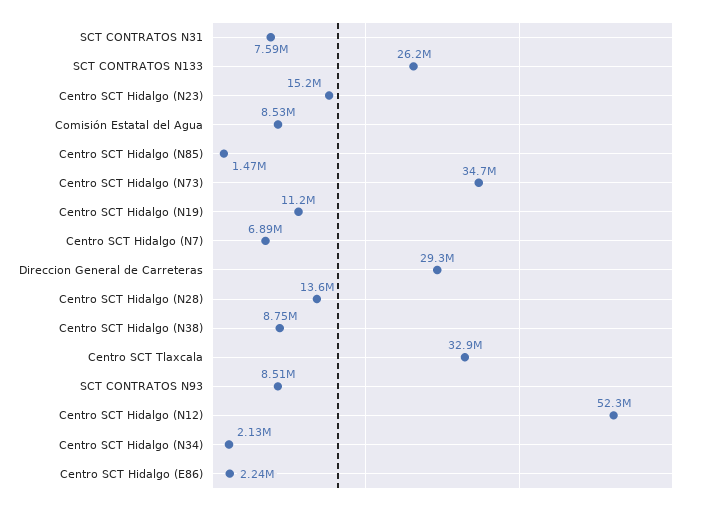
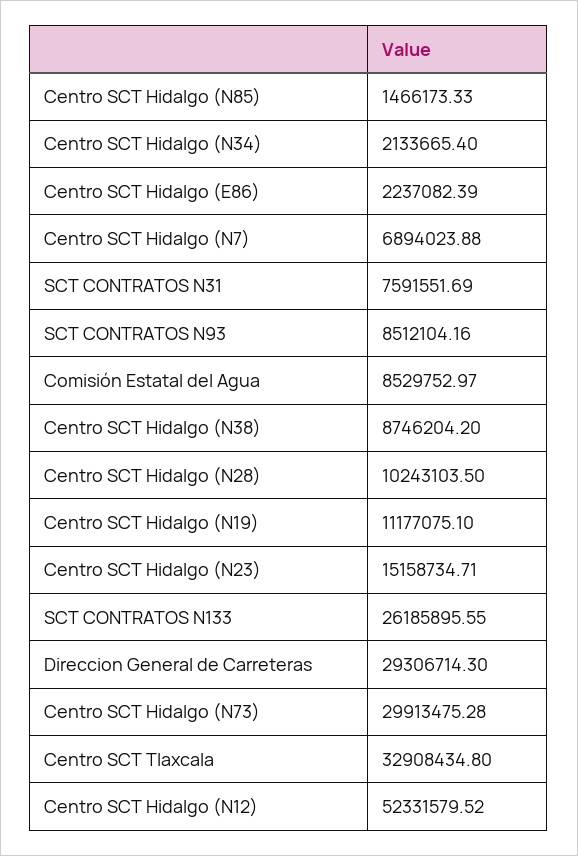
Centro SCT Hidalgo (N73): 34700000 -> 29913475.28
Centro SCT Hidalgo (N28): 13600000 -> 10243103.5

